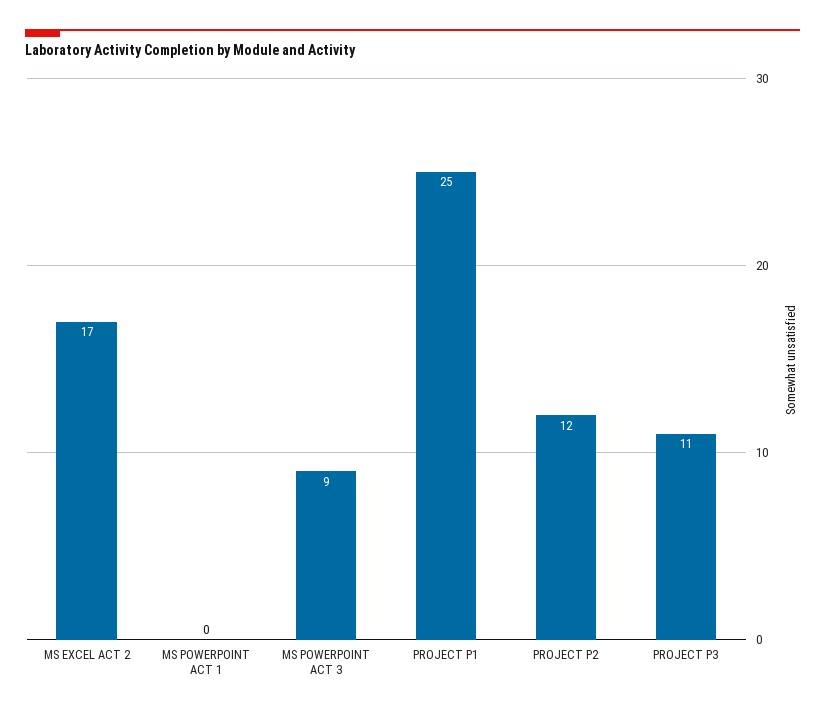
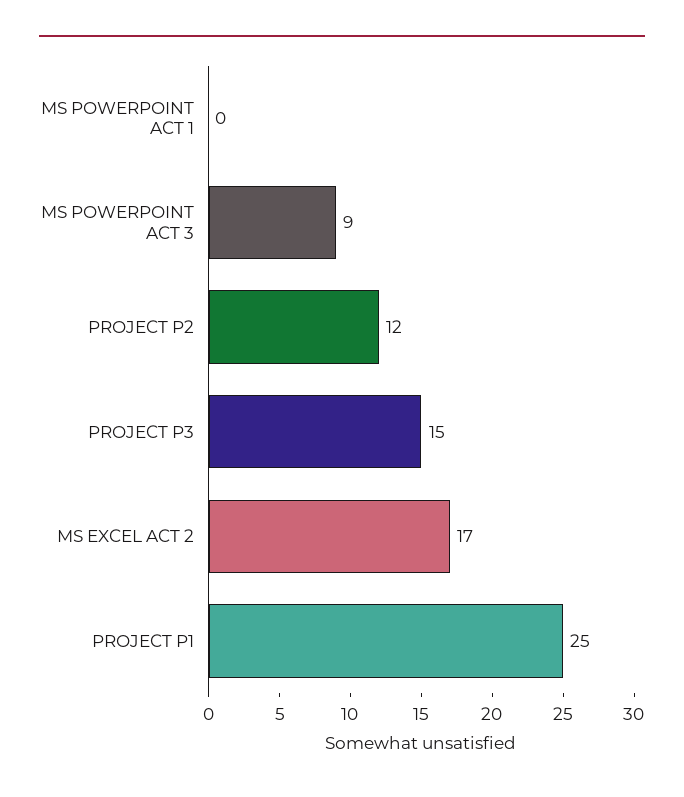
PROJECT P3: 11 -> 15

